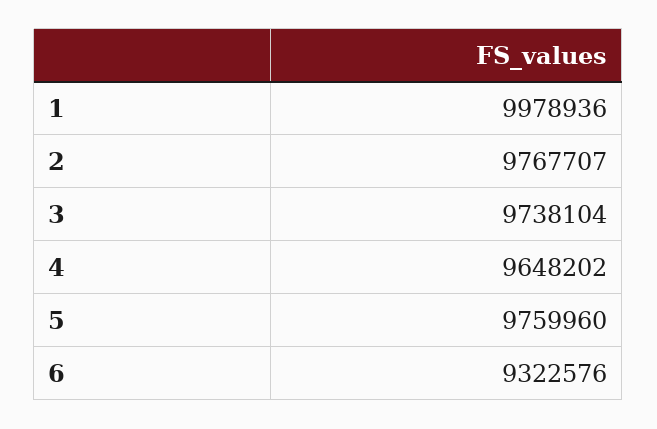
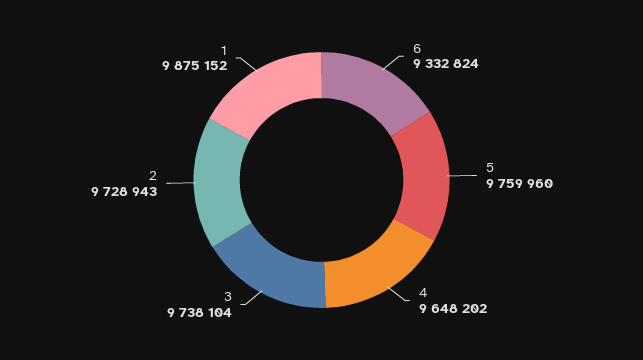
1: 9978936 -> 9875152
2: 9767707 -> 9728943
6: 9322576 -> 9332824

